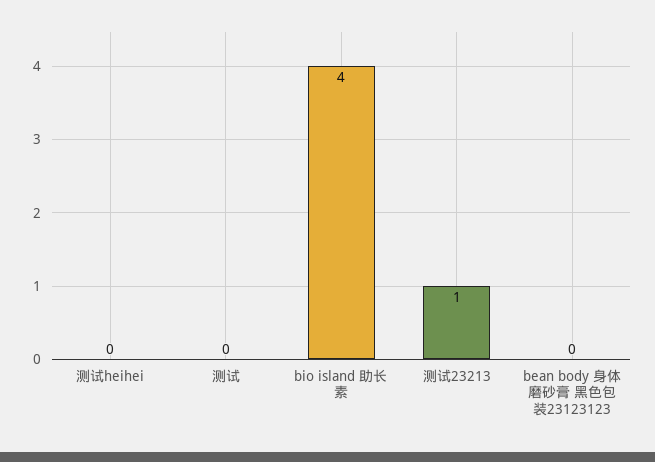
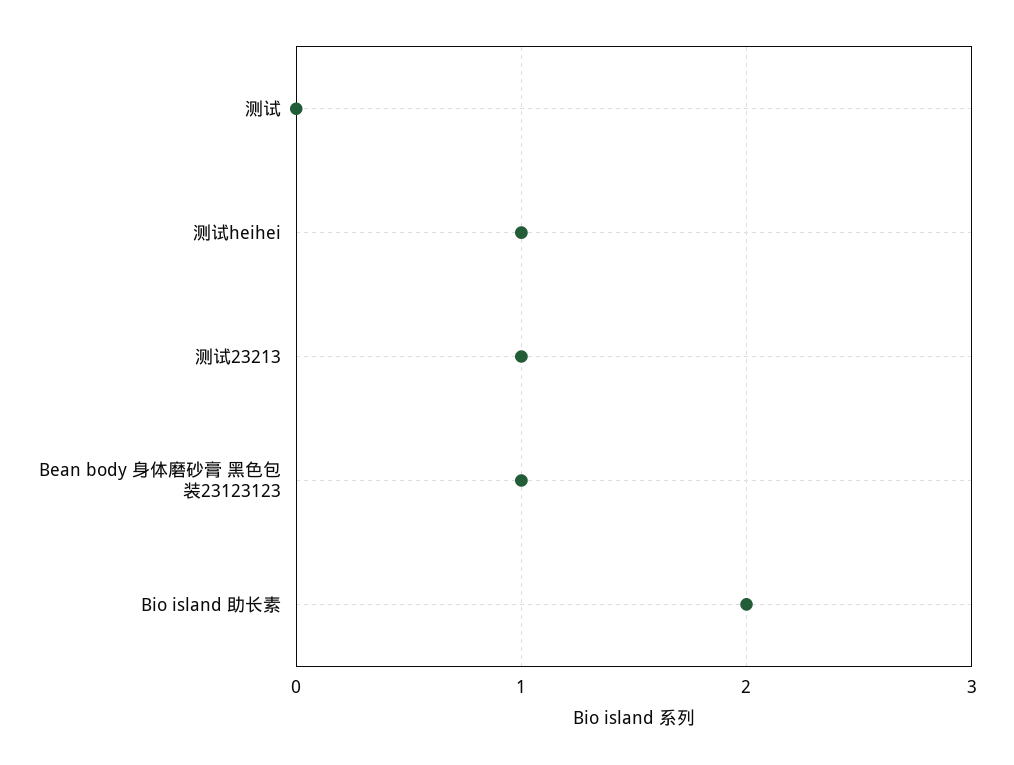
测试heihei: 0 -> 1
bio island 助长素: 4 -> 2
bean body 身体磨砂膏 黑色包装23123123: 0 -> 1

